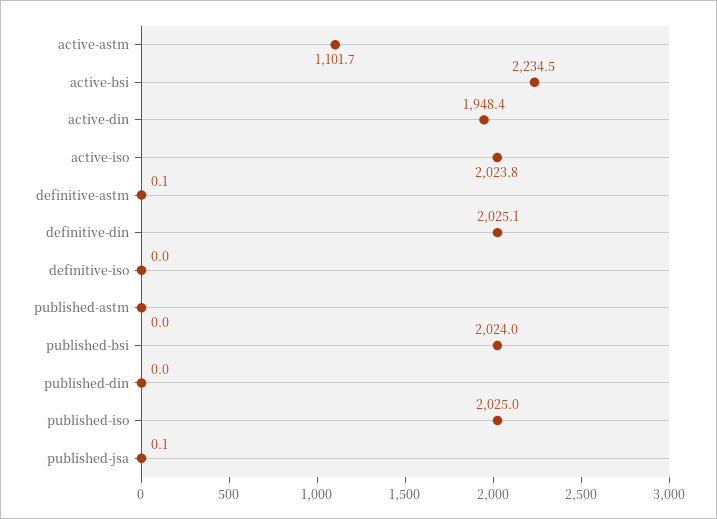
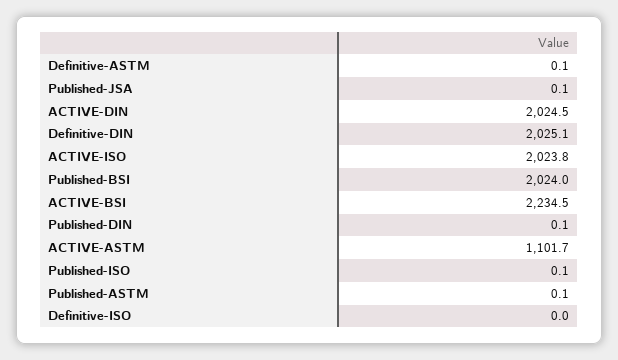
active-din: 1948.4 -> 2024.5
published-astm: 0 -> 0.1
published-din: 0 -> 0.1
published-iso: 2025 -> 0.1

